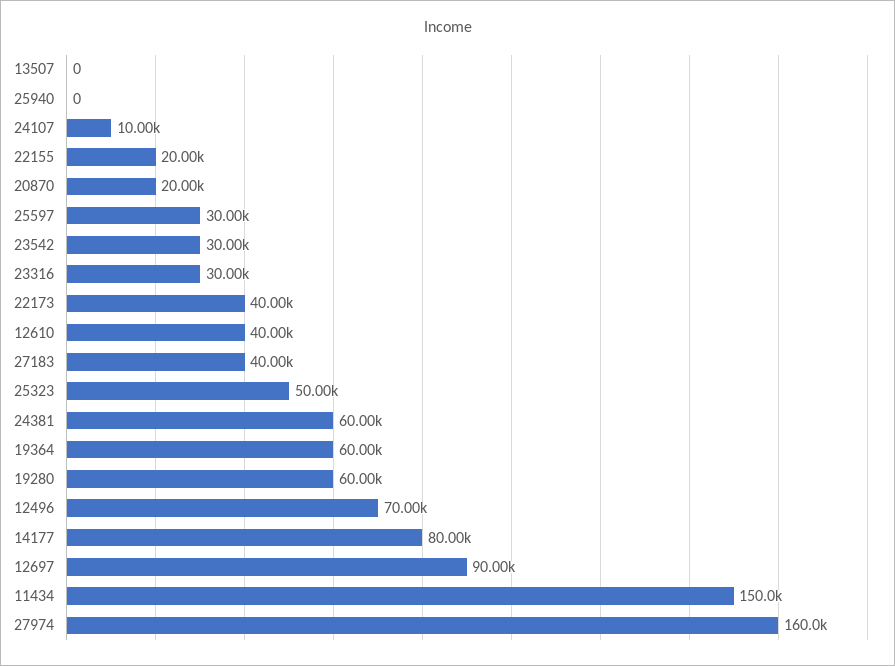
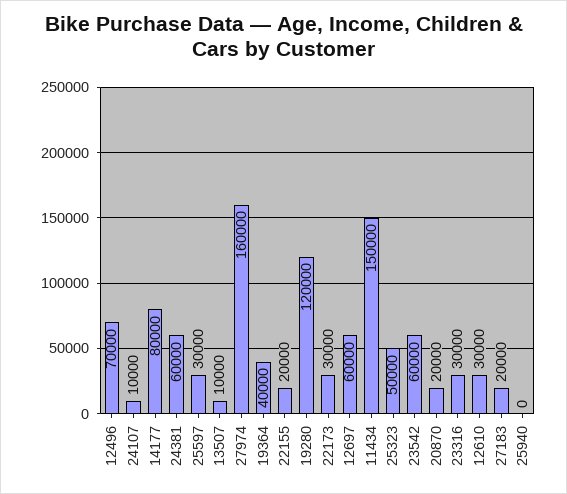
13507: 0 -> 10000
23542: 30000 -> 60000
22173: 40000 -> 30000
12610: 40000 -> 30000
27183: 40000 -> 20000
19364: 60000 -> 40000
19280: 60000 -> 120000
12697: 90000 -> 60000

